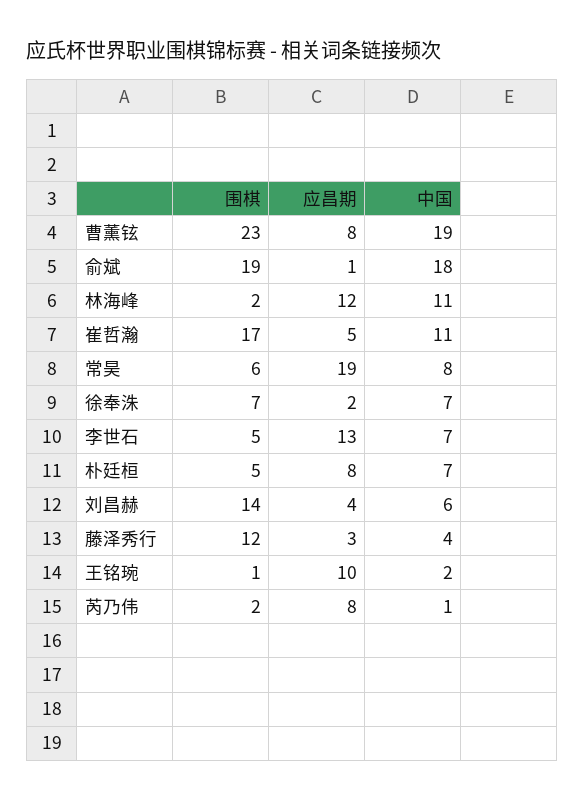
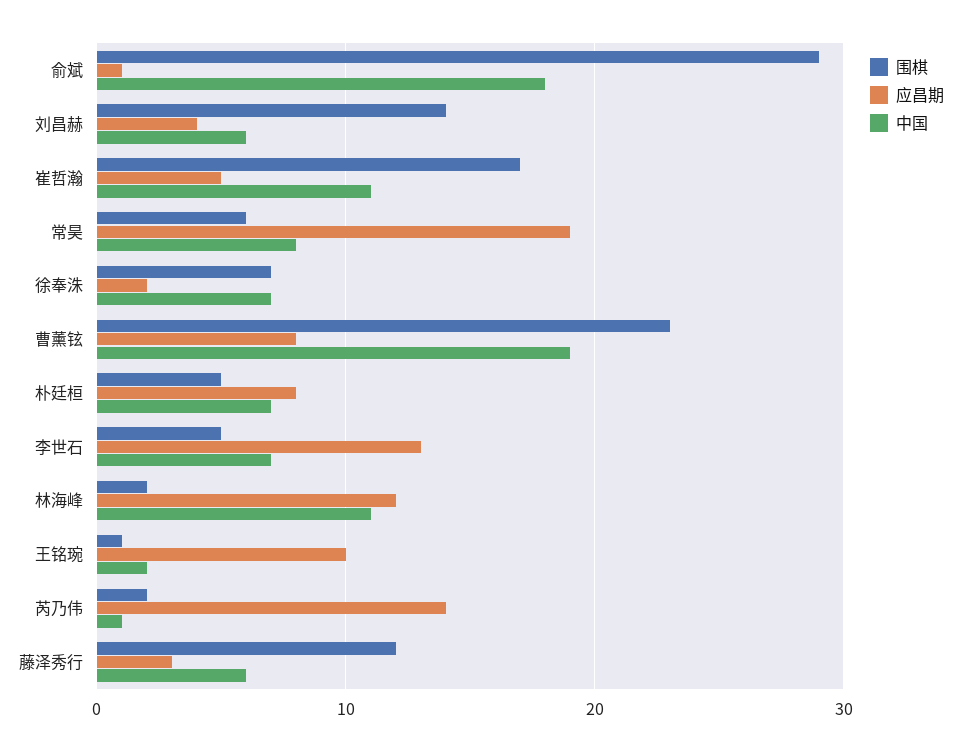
围棋, 俞斌: 19 -> 29
中国, 藤泽秀行: 4 -> 6
应昌期, 芮乃伟: 8 -> 14

